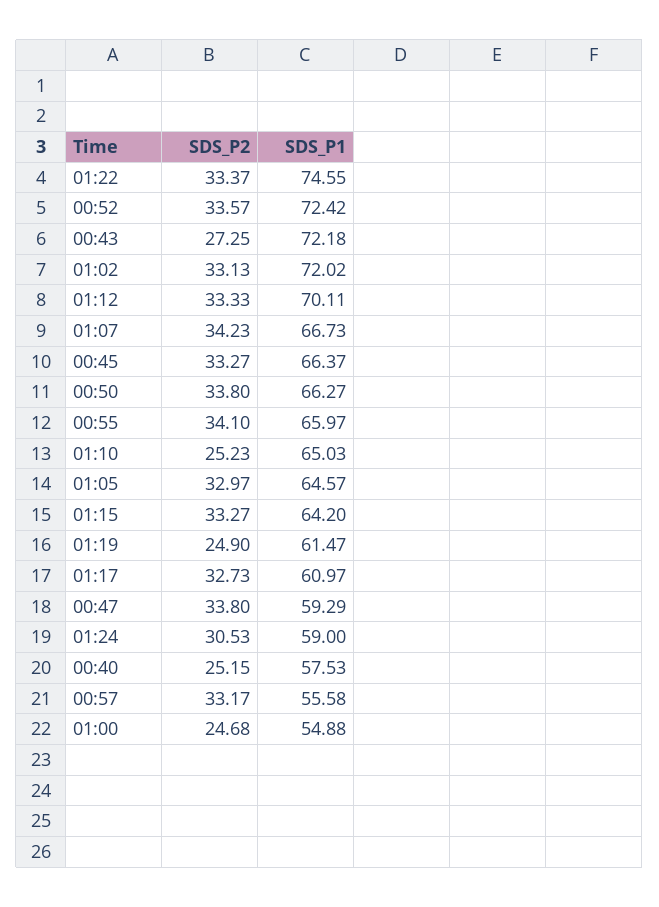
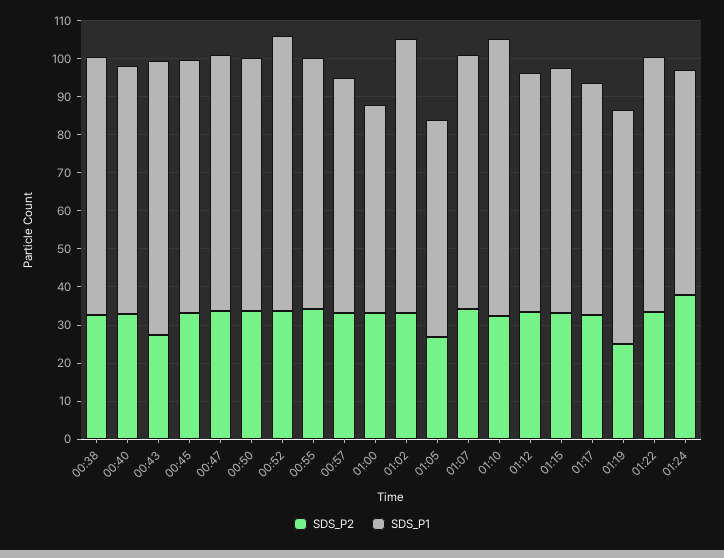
SDS_P1, 01:22: 74.55 -> 67.5
SDS_P1, 01:12: 70.11 -> 62.5
SDS_P2, 01:10: 25.23 -> 32.5
SDS_P1, 01:10: 65.03 -> 72.5
SDS_P2, 01:05: 32.97 -> 27.5
SDS_P1, 01:05: 64.57 -> 57.5
SDS_P1, 00:47: 59.29 -> 67.5
SDS_P2, 01:24: 30.53 -> 37.5
SDS_P2, 00:40: 25.15 -> 32.5
SDS_P1, 00:40: 57.53 -> 65
SDS_P1, 00:57: 55.58 -> 62.5
SDS_P2, 01:00: 24.68 -> 32.5
SDS_P2, 00:38: none -> 32.5
SDS_P1, 00:38: none -> 67.5

